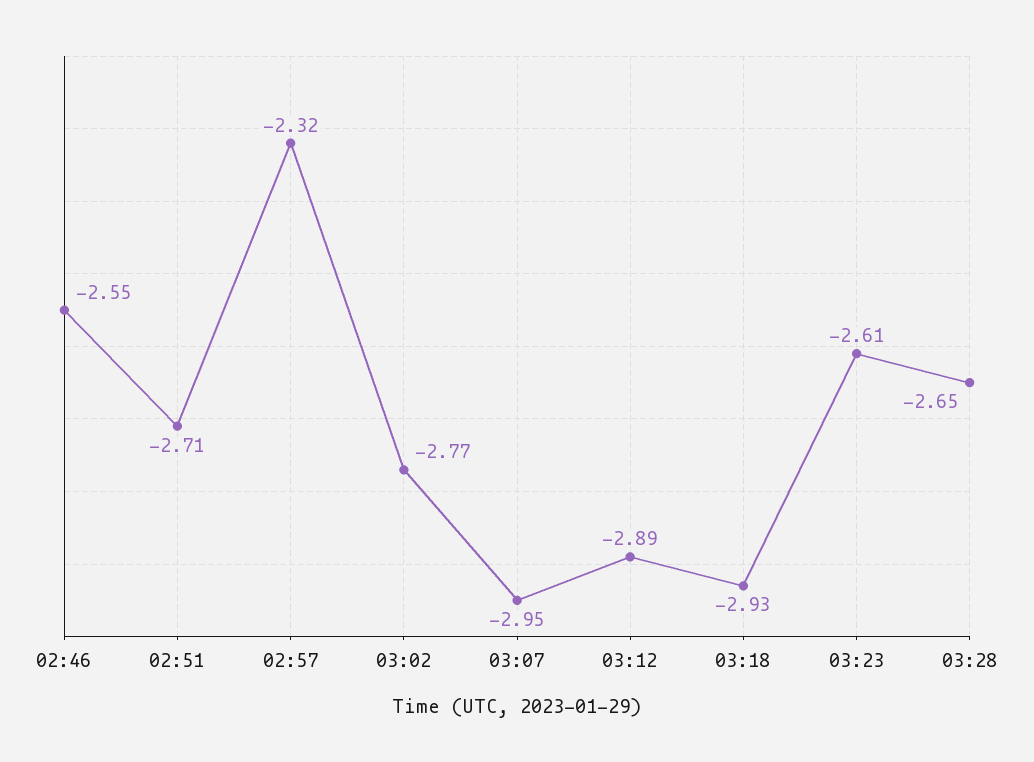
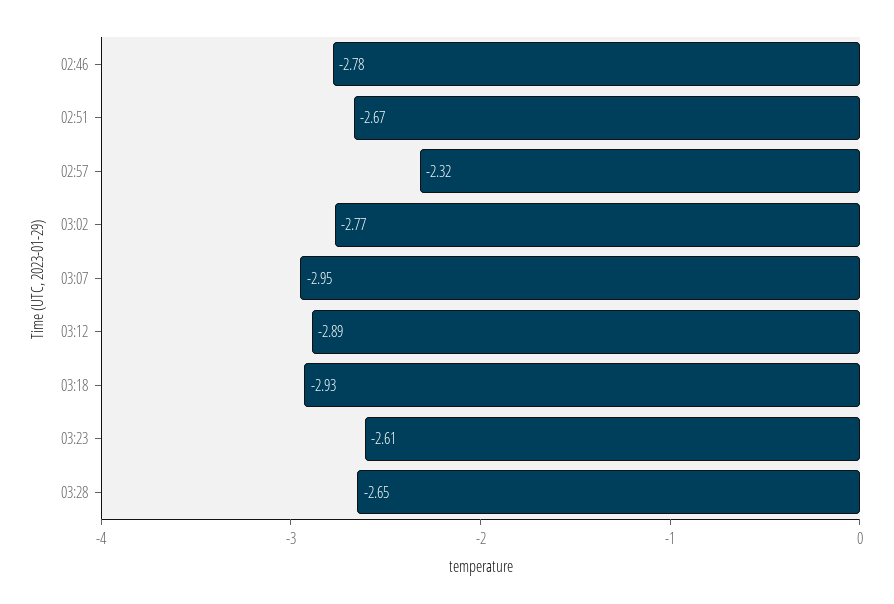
02:46: -2.55 -> -2.78
02:51: -2.71 -> -2.67

